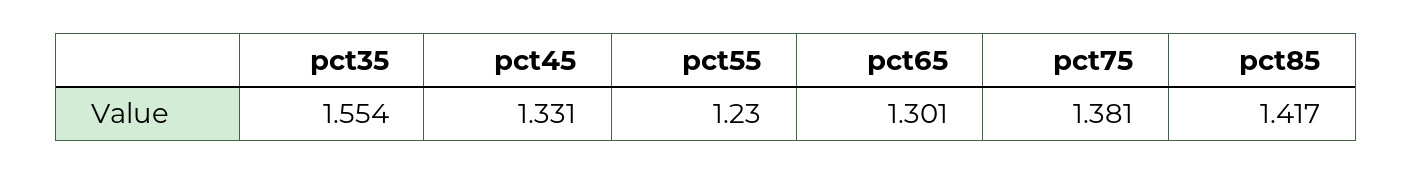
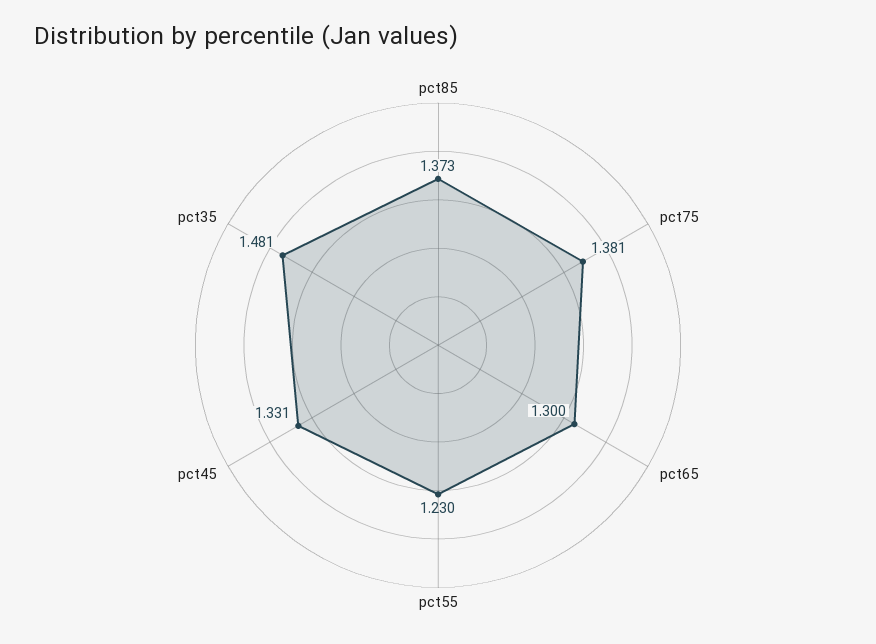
pct35: 1.554 -> 1.481
pct65: 1.301 -> 1.3
pct85: 1.417 -> 1.373

